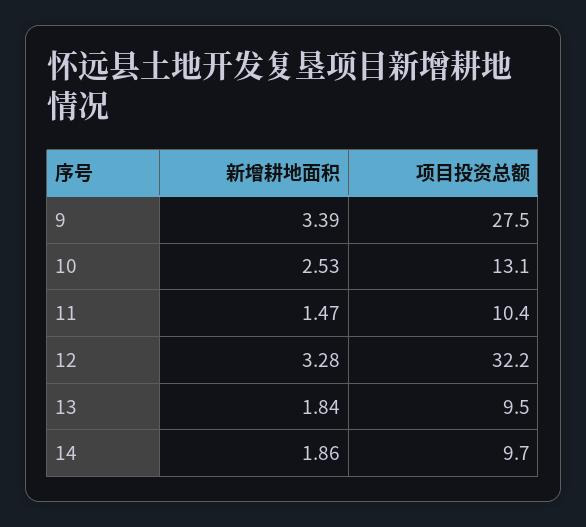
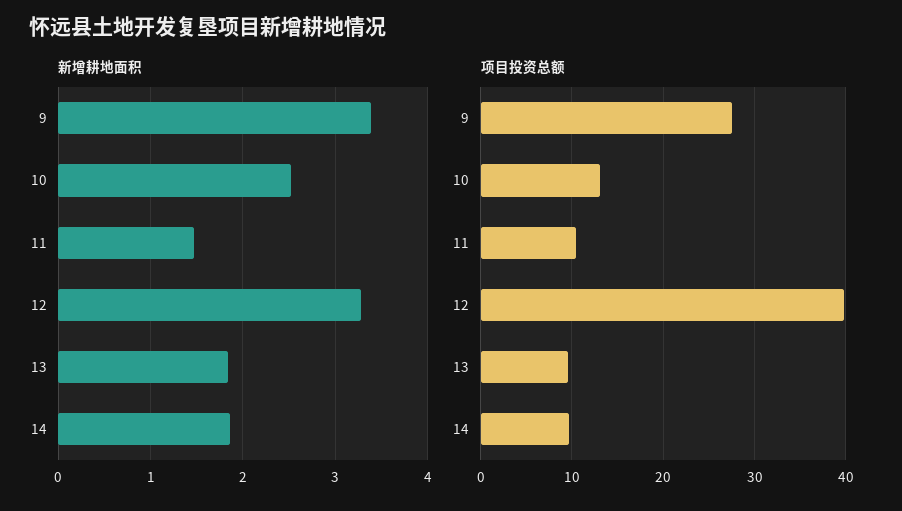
项目投资总额, 12: 32.2 -> 40

